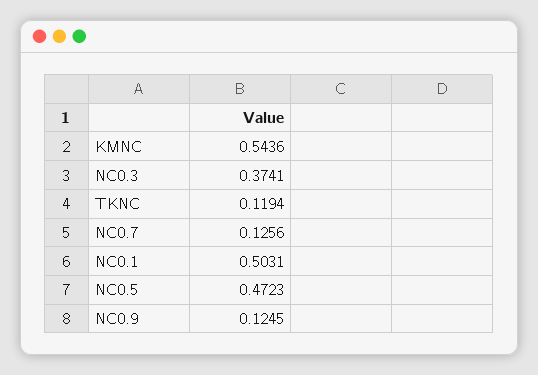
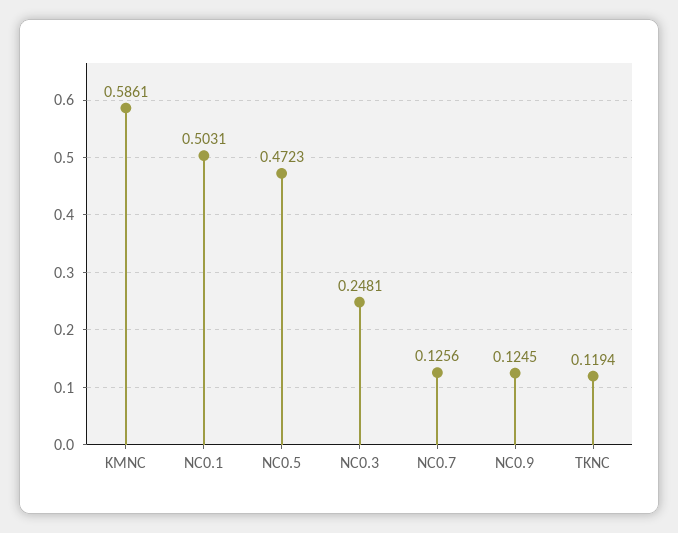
KMNC: 0.5436 -> 0.5861
NC0.3: 0.3741 -> 0.2481

